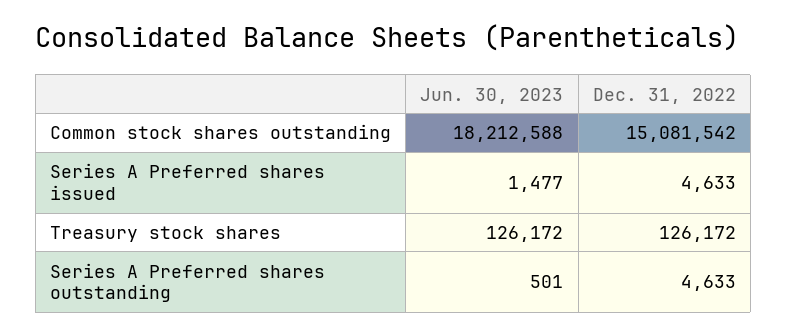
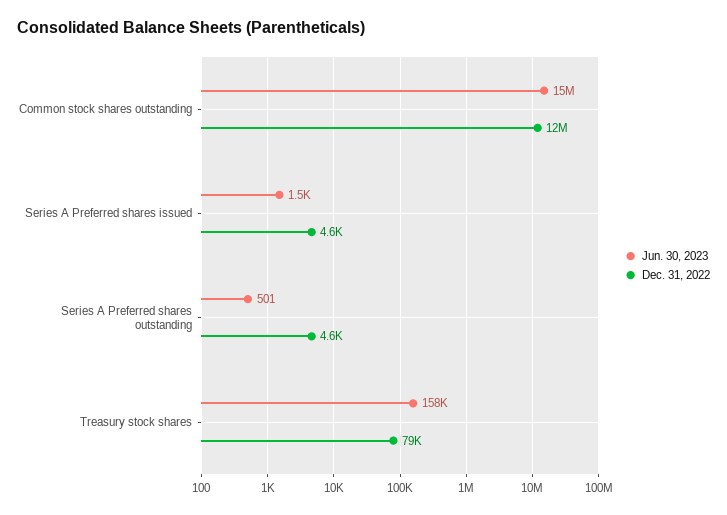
Jun. 30, 2023, Common stock shares outstanding: 18212588 -> 15000000
Dec. 31, 2022, Common stock shares outstanding: 15081542 -> 12000000
Jun. 30, 2023, Treasury stock shares: 126172 -> 158000
Dec. 31, 2022, Treasury stock shares: 126172 -> 79000

